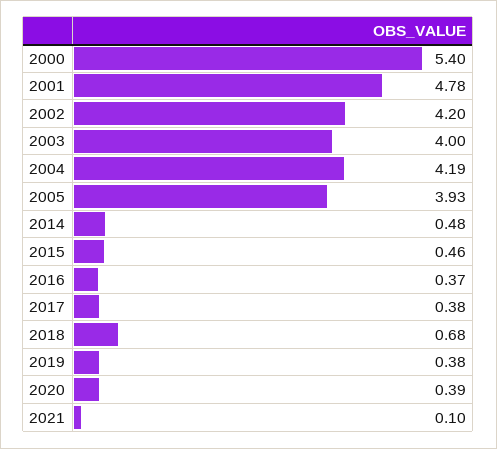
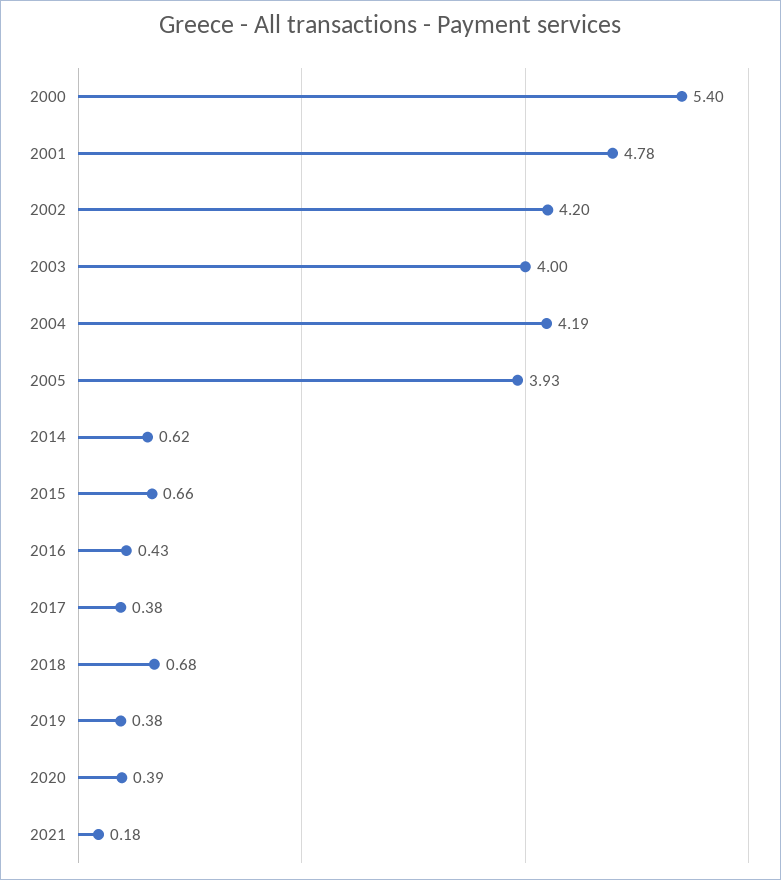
2014: 0.48 -> 0.62
2015: 0.46 -> 0.66
2016: 0.37 -> 0.43
2021: 0.1 -> 0.18

